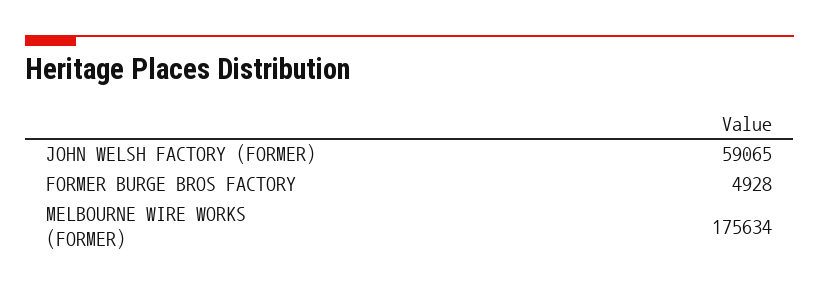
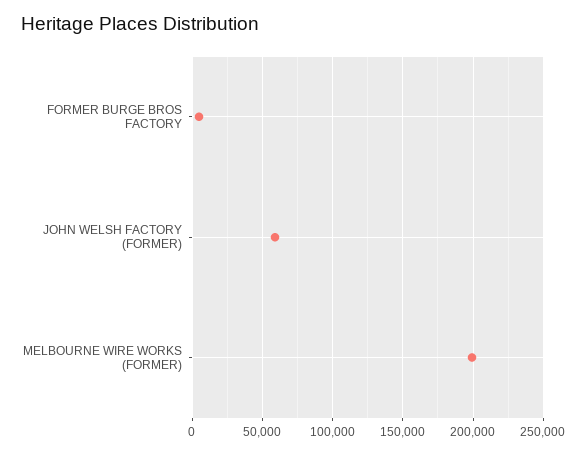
MELBOURNE WIRE WORKS (FORMER): 175634 -> 200000

